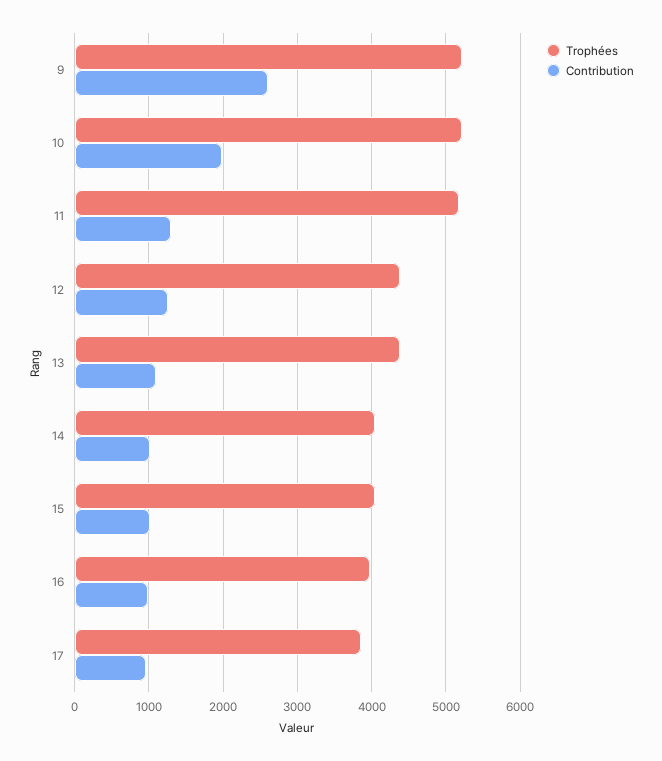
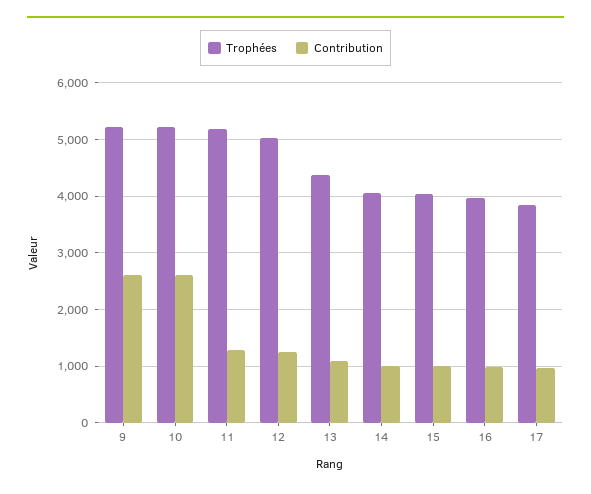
Contribution, 10: 2000 -> 2600
Trophées, 12: 4400 -> 5000

